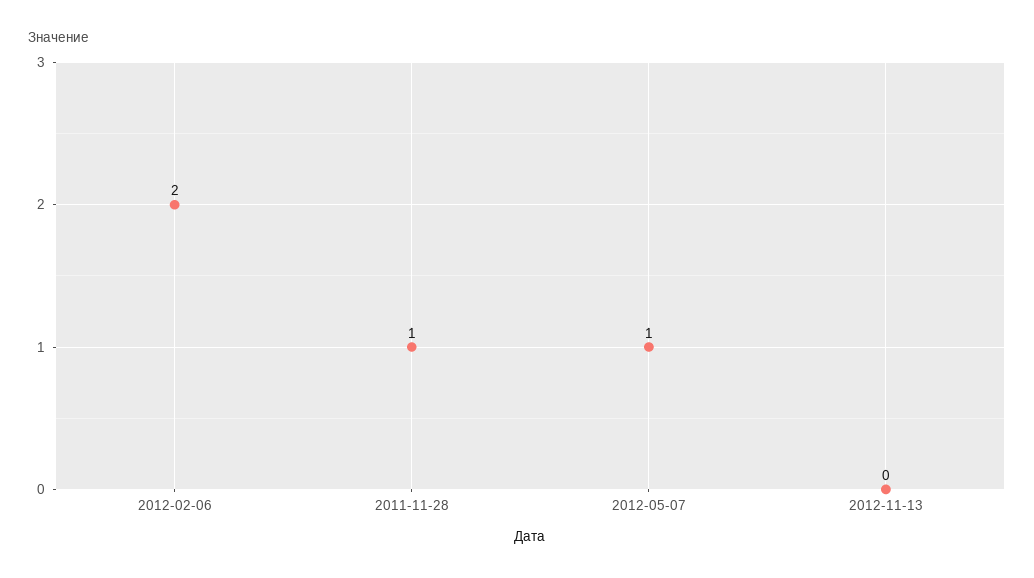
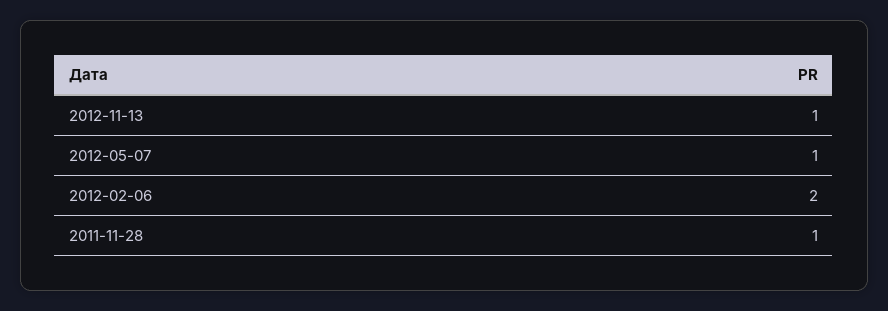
2012-11-13: 0 -> 1

